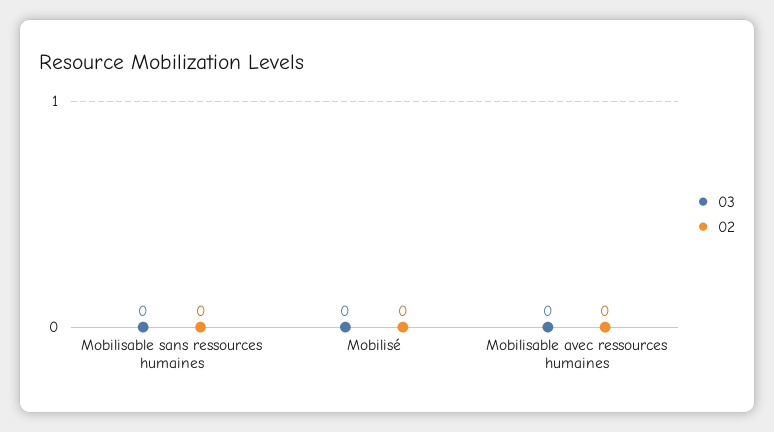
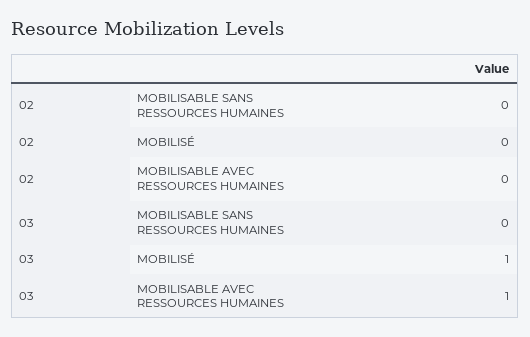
03, Mobilisé: 0 -> 1
03, Mobilisable avec ressources humaines: 0 -> 1

